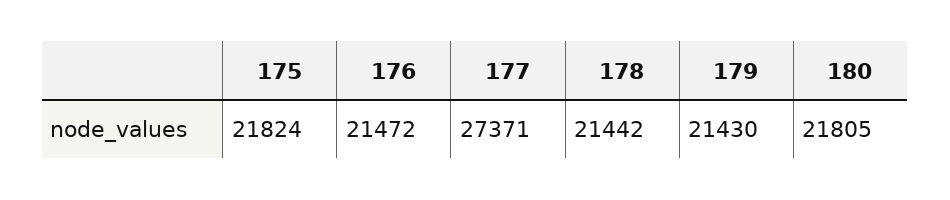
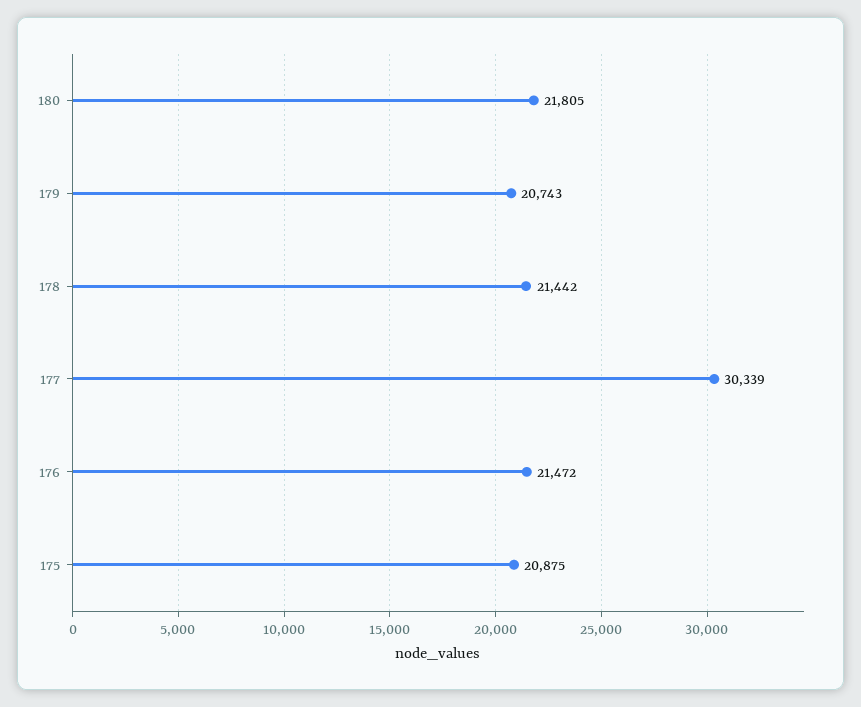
175: 21824 -> 20875
177: 27371 -> 30339
179: 21430 -> 20743

